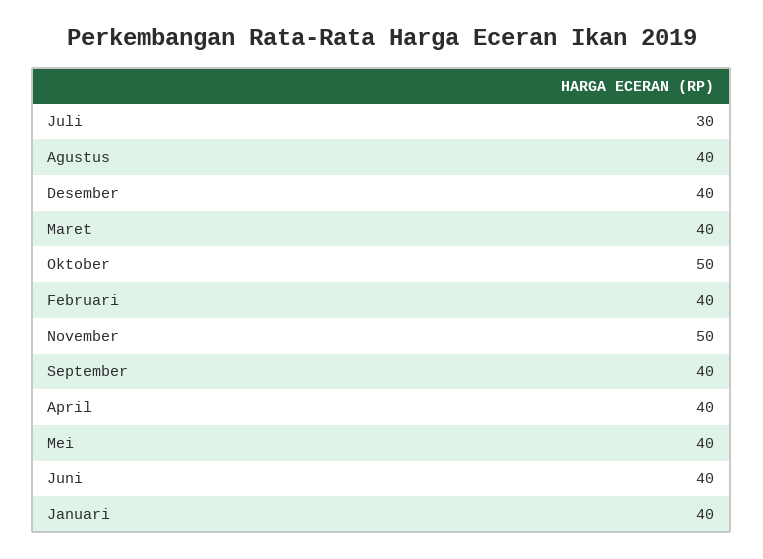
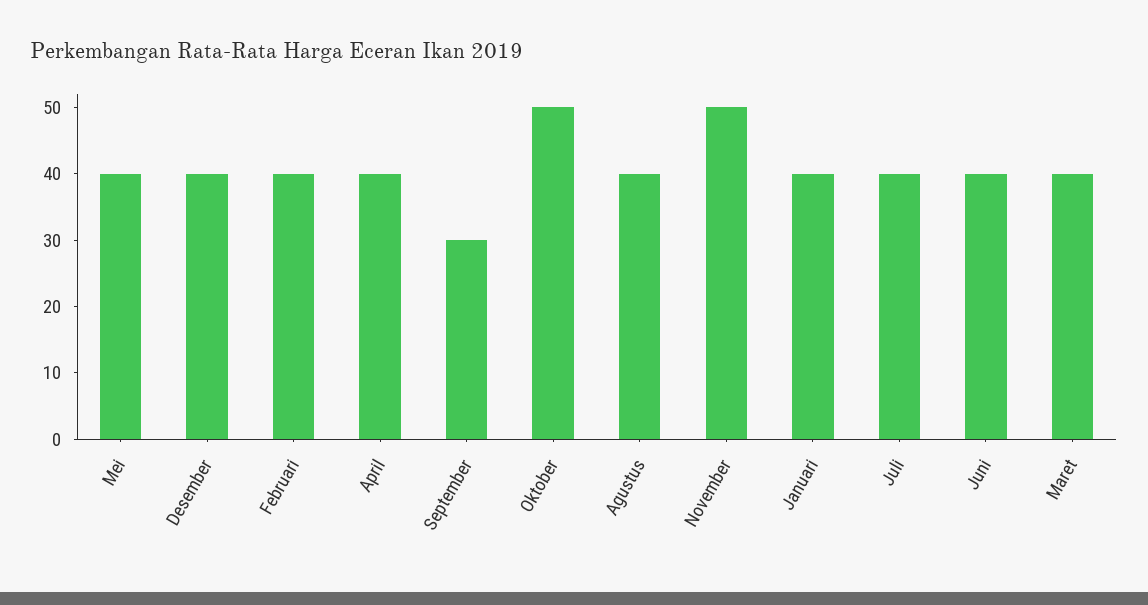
Juli: 30 -> 40
September: 40 -> 30

